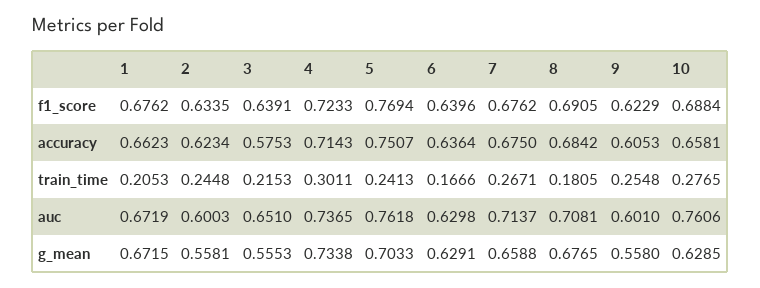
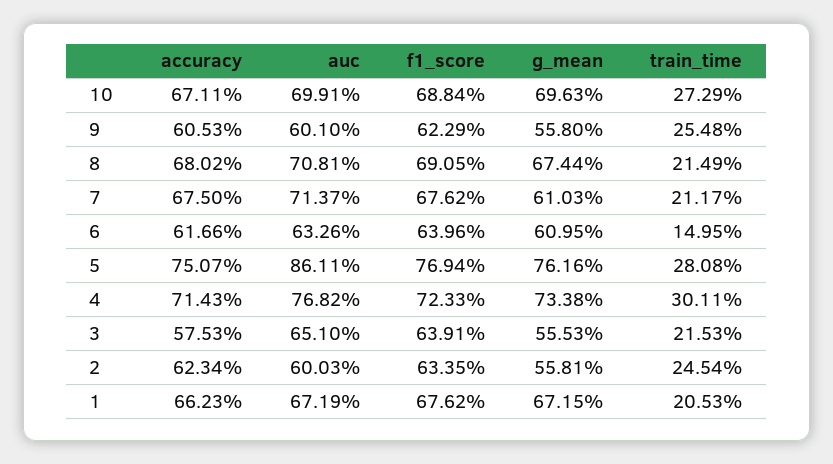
6, accuracy: 0.6364 -> 0.6166
8, accuracy: 0.6842 -> 0.6802
10, accuracy: 0.6581 -> 0.6711
2, train_time: 0.2448 -> 0.2454
5, train_time: 0.2413 -> 0.2808
6, train_time: 0.1666 -> 0.1495
7, train_time: 0.2671 -> 0.2117
8, train_time: 0.1805 -> 0.2149
10, train_time: 0.2765 -> 0.2729
4, auc: 0.7365 -> 0.7682
5, auc: 0.7618 -> 0.8611
6, auc: 0.6298 -> 0.6326
10, auc: 0.7606 -> 0.6991
5, g_mean: 0.7033 -> 0.7616
6, g_mean: 0.6291 -> 0.6095
7, g_mean: 0.6588 -> 0.6103
8, g_mean: 0.6765 -> 0.6744
10, g_mean: 0.6285 -> 0.6963

